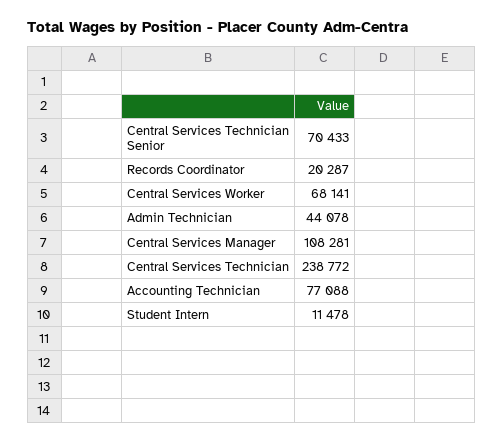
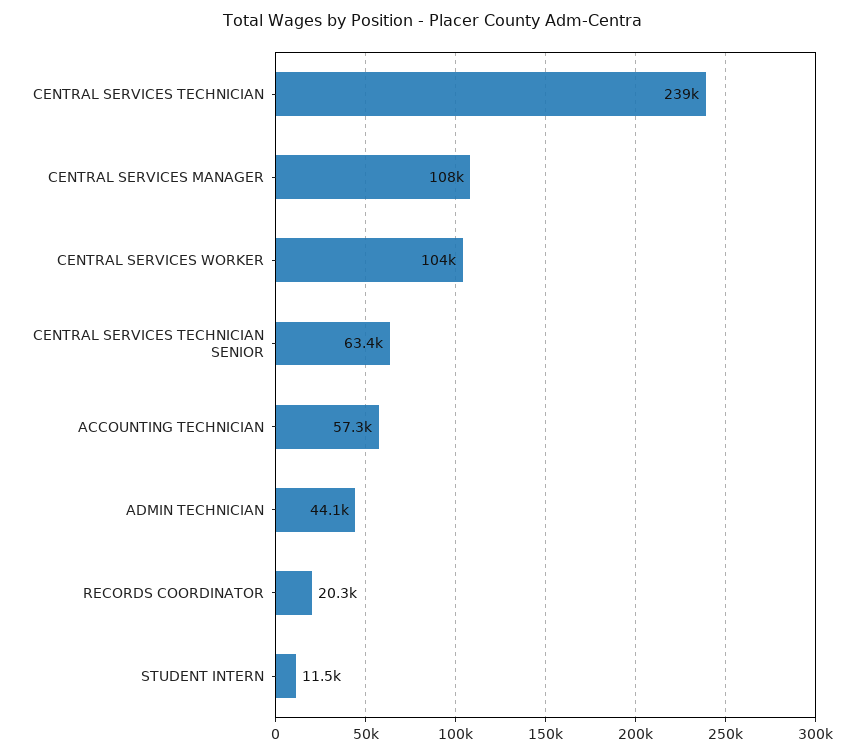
Central Services Technician Senior: 70433 -> 63400
Central Services Worker: 68141 -> 104000
Accounting Technician: 77088 -> 57300

